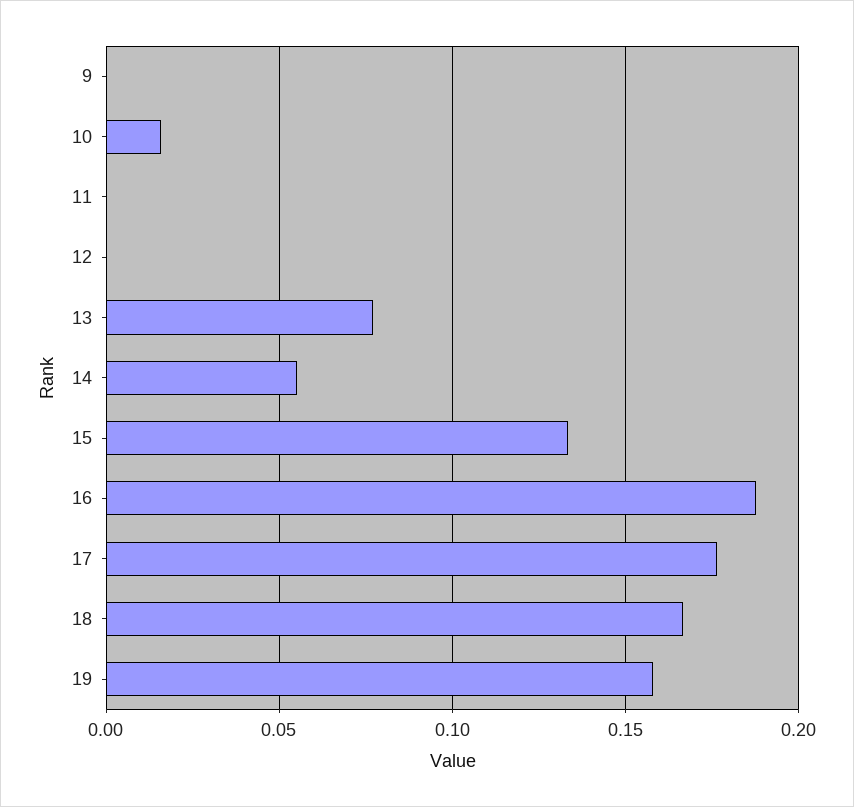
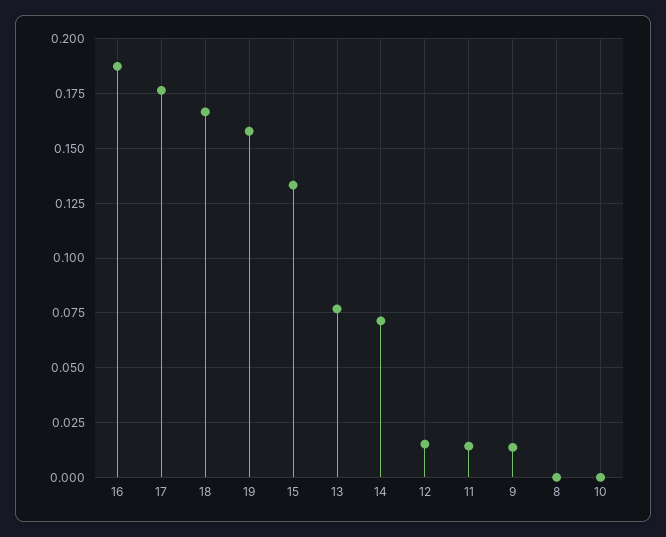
9: 0 -> 0.015
10: 0.015 -> 0
11: 0 -> 0.015
12: 0 -> 0.015
14: 0.055 -> 0.07
8: none -> 0

